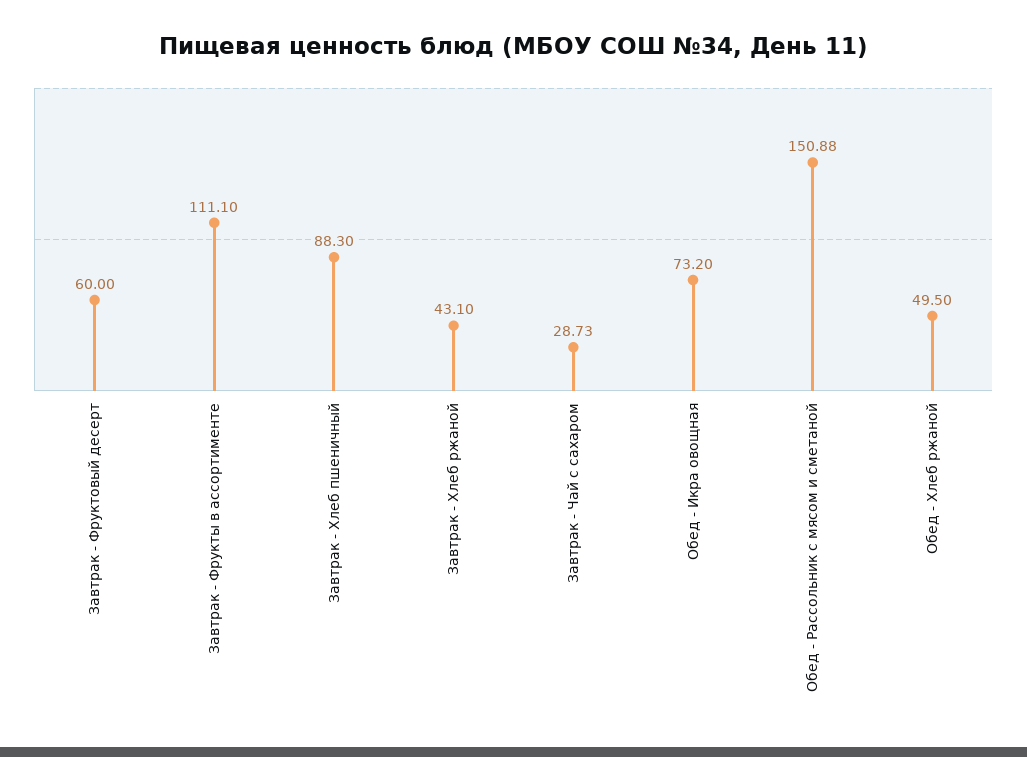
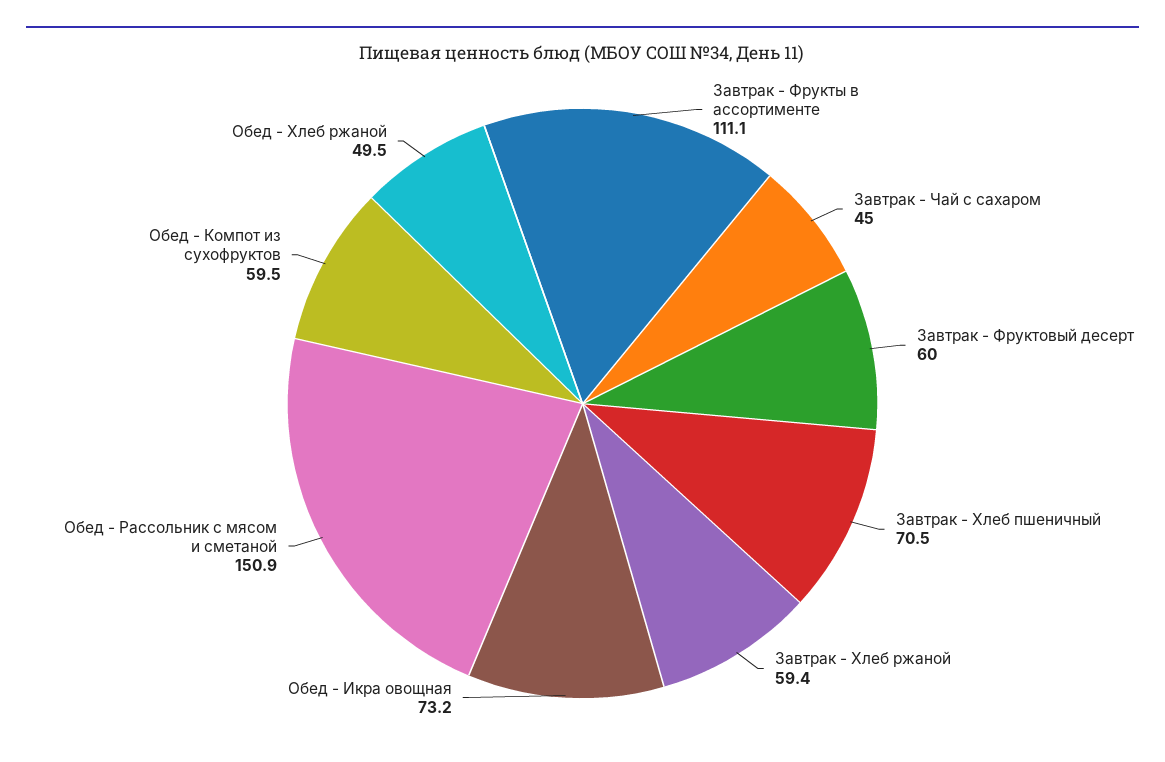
Завтрак - Хлеб пшеничный: 88.3 -> 70.5
Завтрак - Хлеб ржаной: 43.1 -> 59.4
Завтрак - Чай с сахаром: 28.73 -> 45
Обед - Компот из сухофруктов: none -> 59.5

